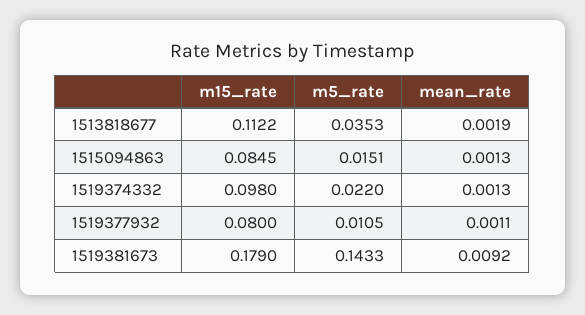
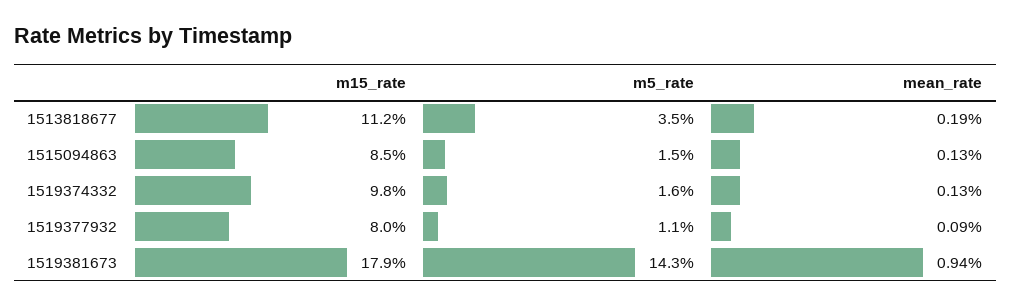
m5_rate, 1519374332: 0.022 -> 0.016
mean_rate, 1519377932: 0.0011 -> 0.0009
mean_rate, 1519381673: 0.0092 -> 0.0094

